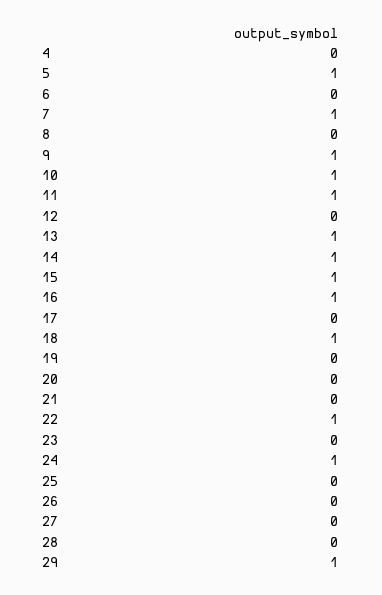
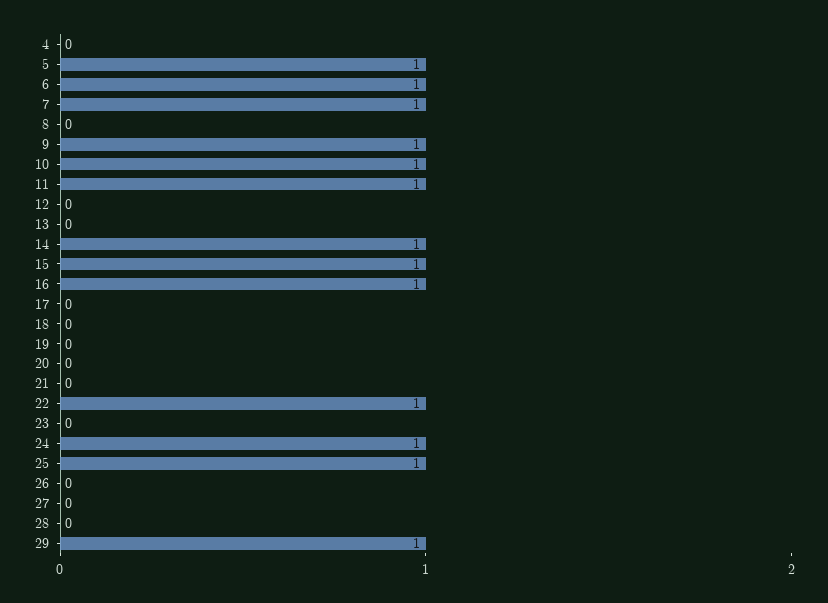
6: 0 -> 1
13: 1 -> 0
18: 1 -> 0
25: 0 -> 1

